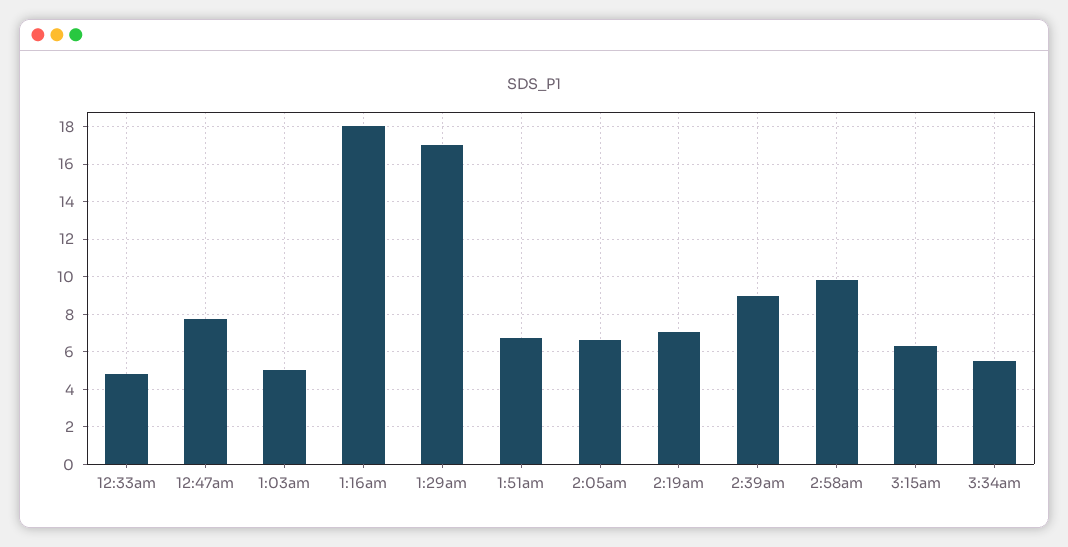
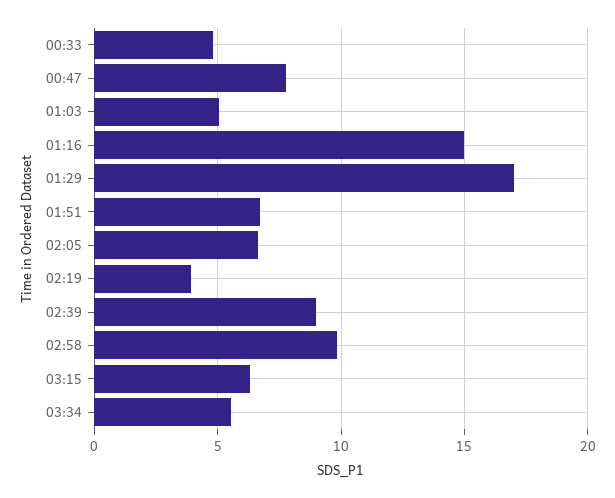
1:16am: 18 -> 15
2:19am: 7 -> 4

